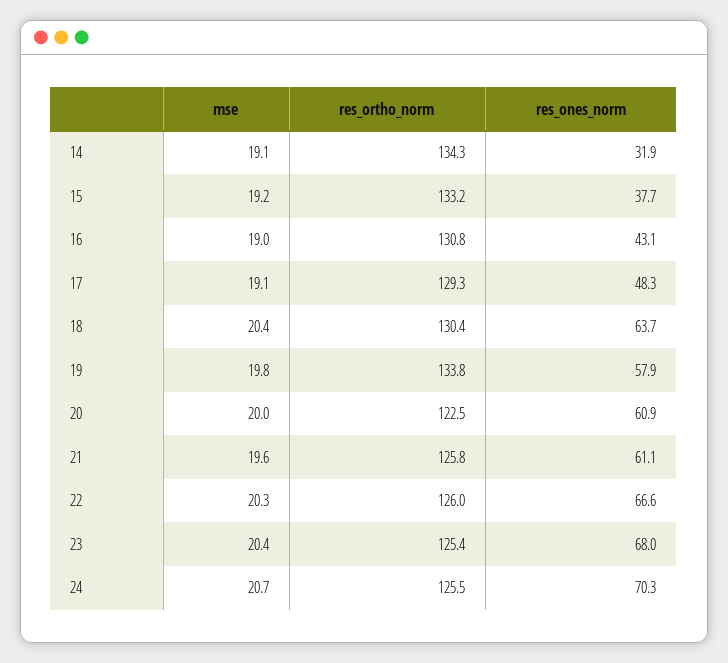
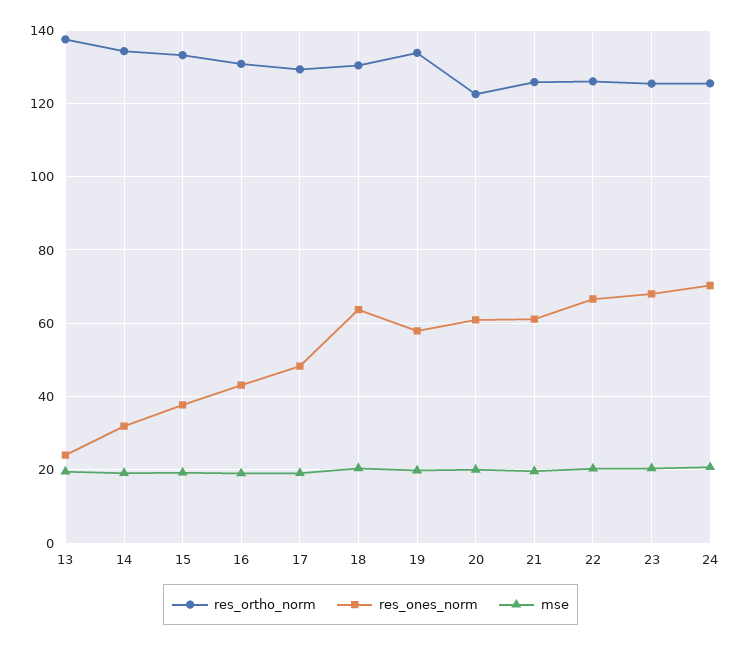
res_ortho_norm, 13: none -> 138
res_ones_norm, 13: none -> 24
mse, 13: none -> 20

